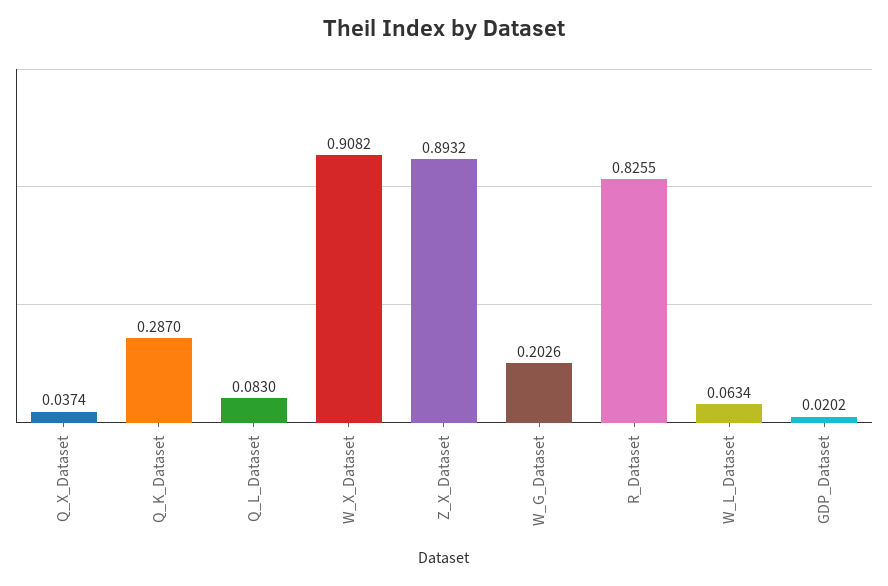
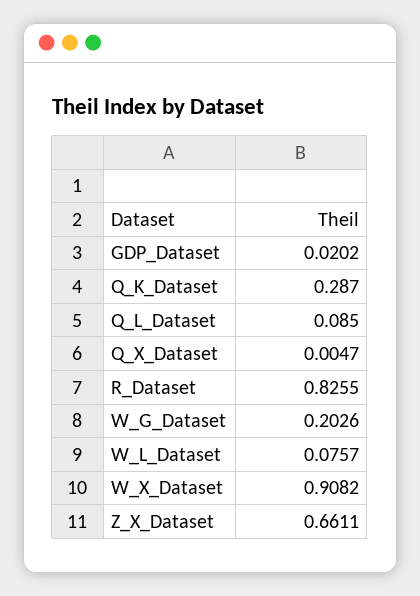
Q_X_Dataset: 0.0374 -> 0.0047
Q_L_Dataset: 0.083 -> 0.085
Z_X_Dataset: 0.8932 -> 0.6611
W_L_Dataset: 0.0634 -> 0.0757

